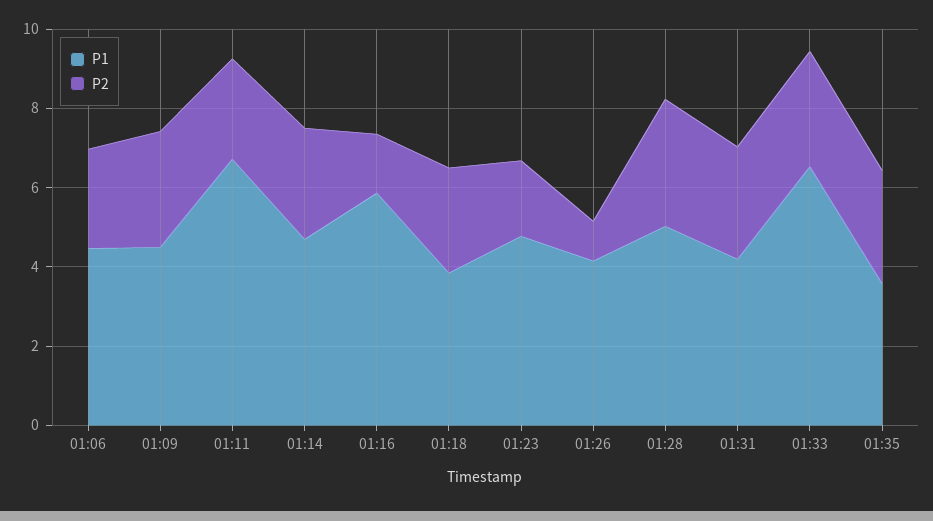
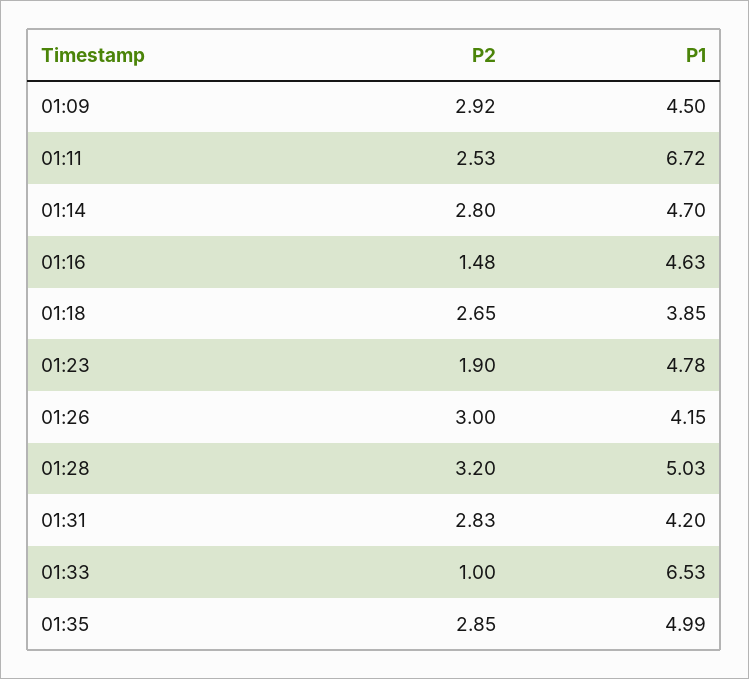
P1, 01:06: 4.5 -> none
P2, 01:06: 2.5 -> none
P1, 01:16: 6 -> 4.63
P2, 01:26: 1 -> 3
P2, 01:33: 3 -> 1
P1, 01:35: 3.5 -> 4.99

